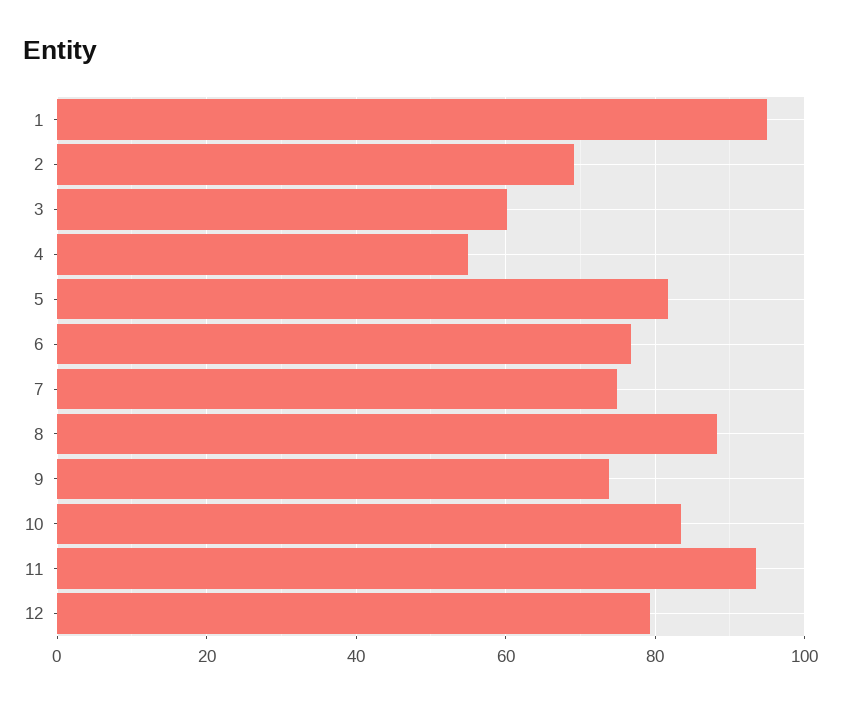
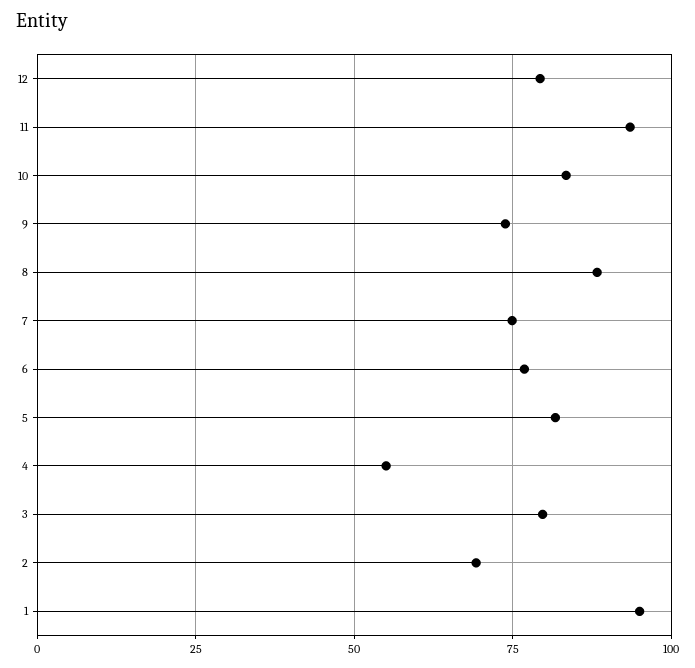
3: 60 -> 80

